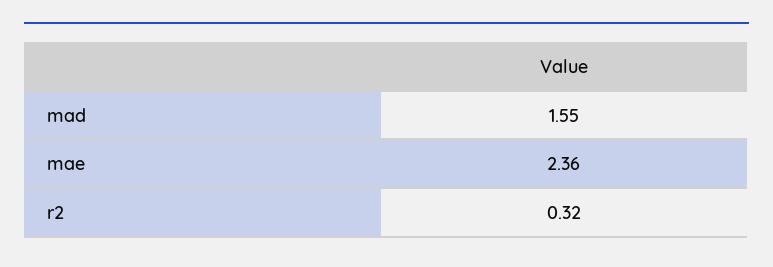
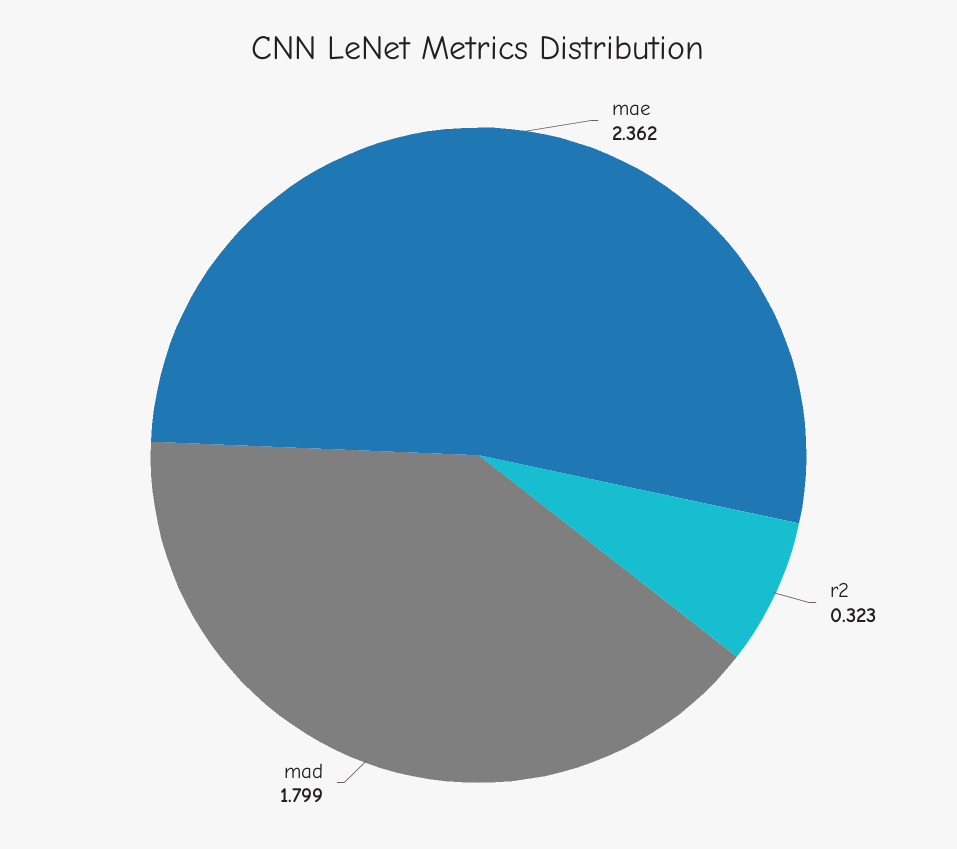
mad: 1.55 -> 1.799

